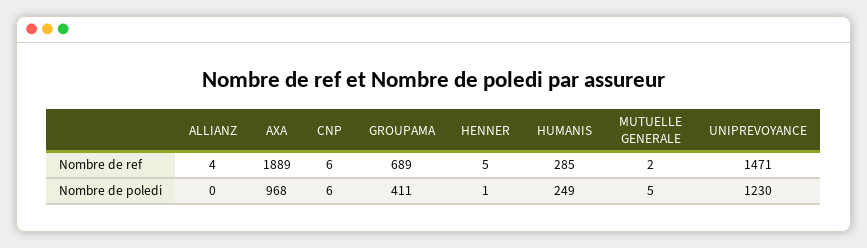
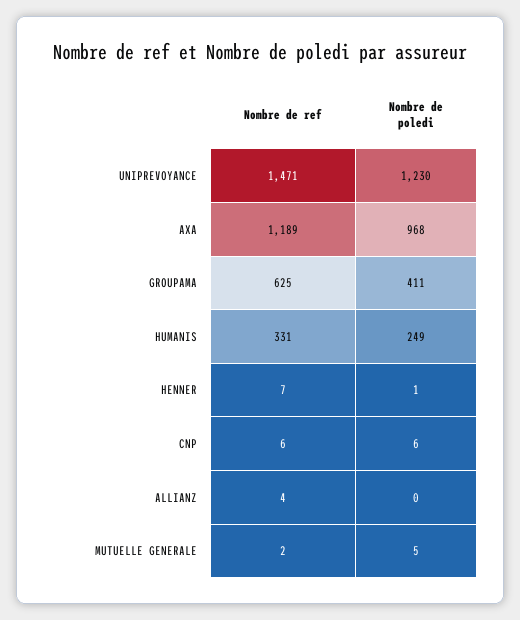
AXA, Nombre de ref: 1889 -> 1189
GROUPAMA, Nombre de ref: 689 -> 625
HENNER, Nombre de ref: 5 -> 7
HUMANIS, Nombre de ref: 285 -> 331

